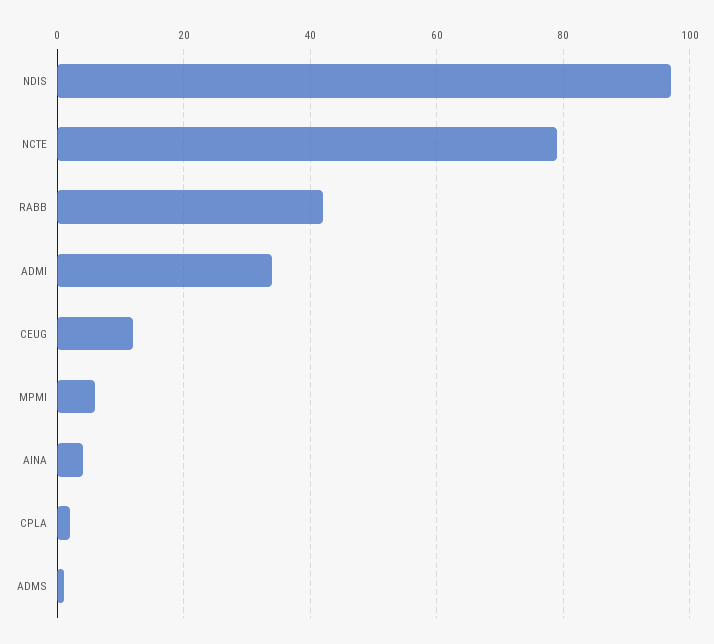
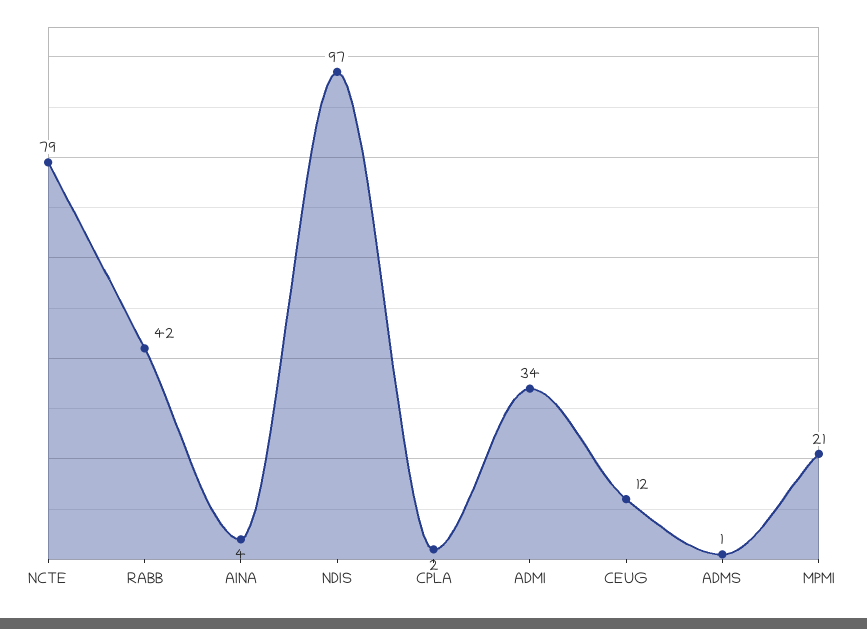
MPMI: 5 -> 21

